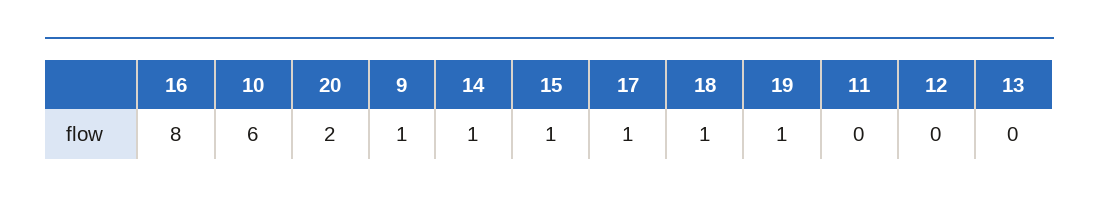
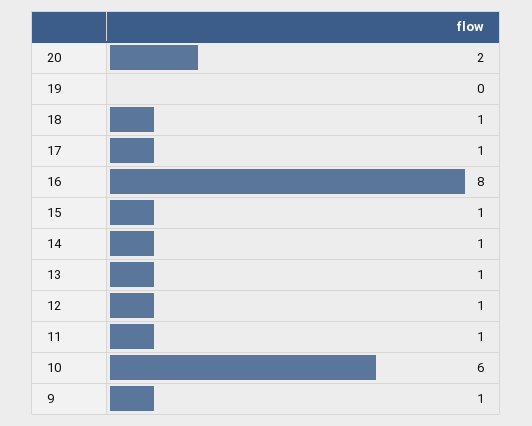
19: 1 -> 0
11: 0 -> 1
12: 0 -> 1
13: 0 -> 1

